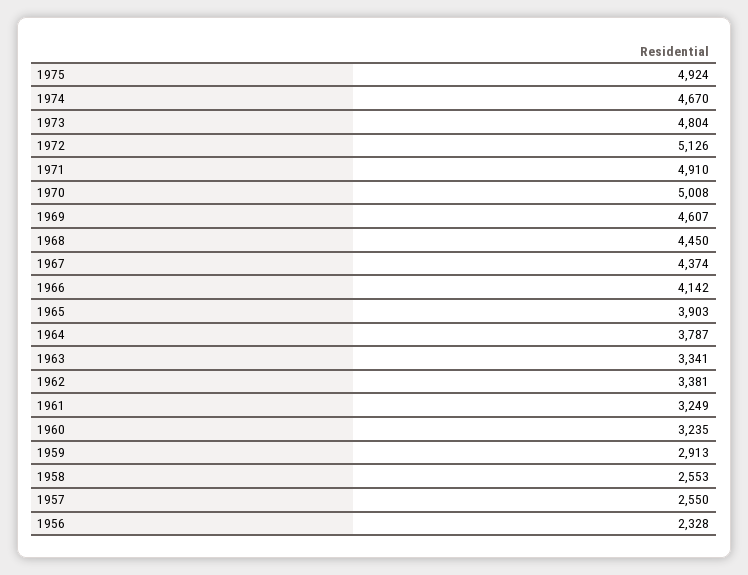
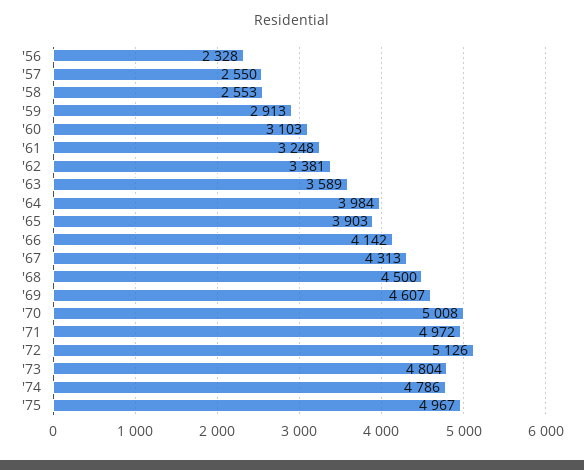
1975: 4924 -> 4967
1974: 4670 -> 4786
1971: 4910 -> 4972
1968: 4450 -> 4500
1967: 4374 -> 4313
1964: 3787 -> 3984
1963: 3341 -> 3589
1961: 3249 -> 3248
1960: 3235 -> 3103

